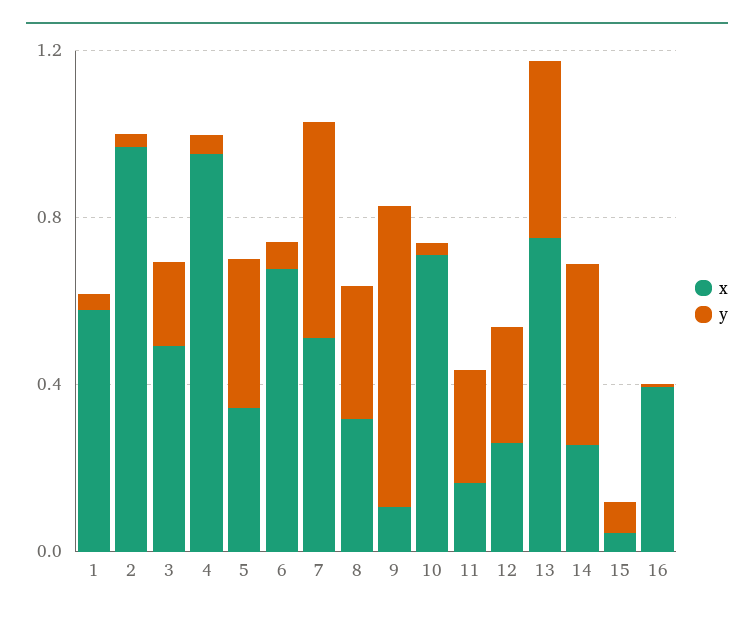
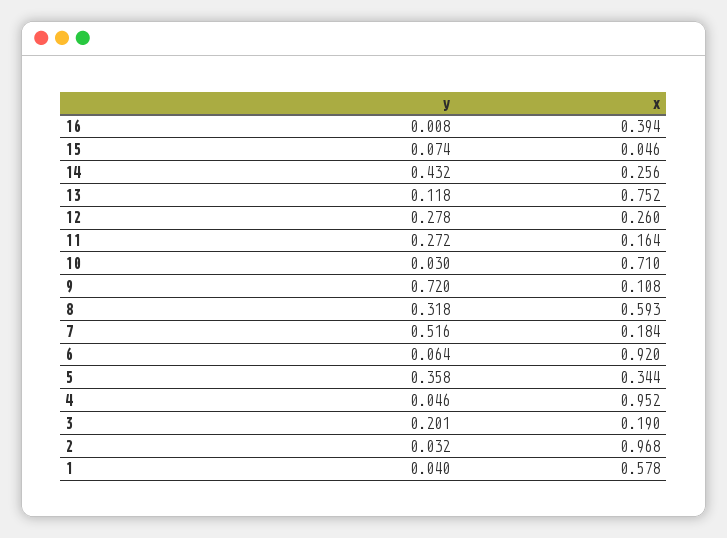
x, 3: 0.5 -> 0.19
x, 6: 0.7 -> 0.92
x, 7: 0.5 -> 0.184
x, 8: 0.3 -> 0.593
y, 13: 0.4 -> 0.118

